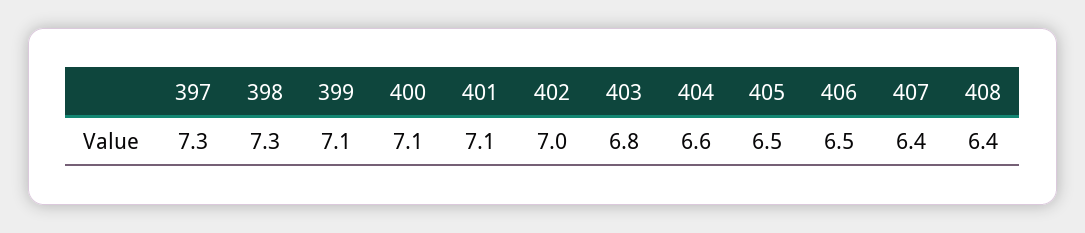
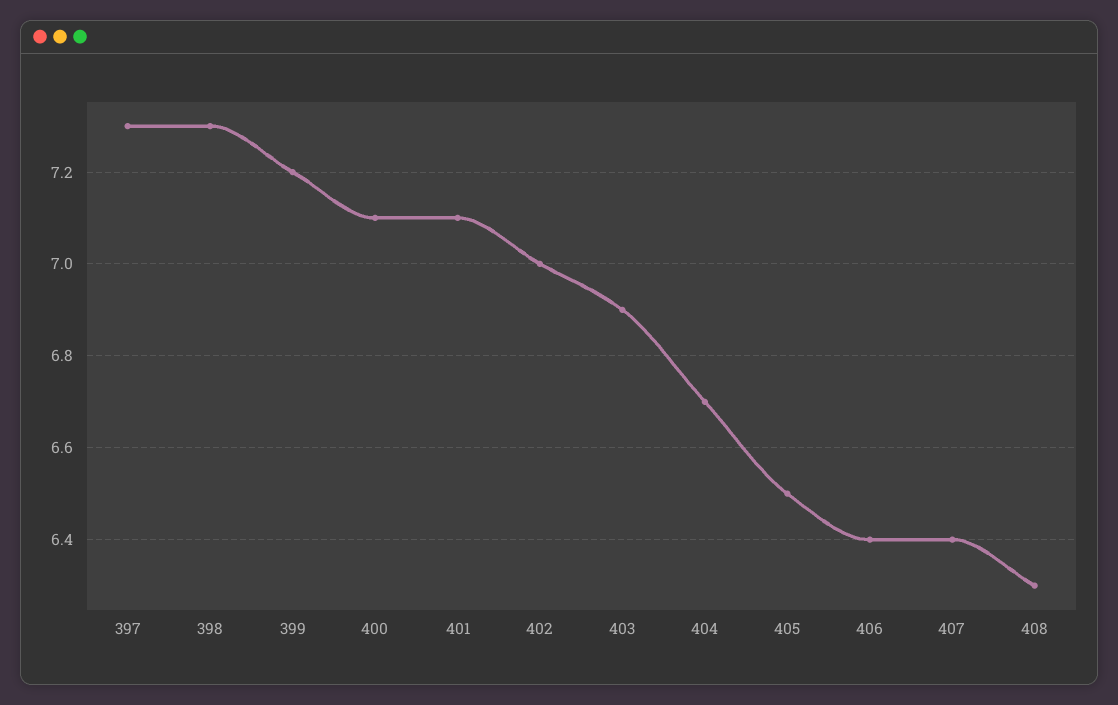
399: 7.1 -> 7.2
403: 6.8 -> 6.9
404: 6.6 -> 6.7
406: 6.5 -> 6.4
408: 6.4 -> 6.3

